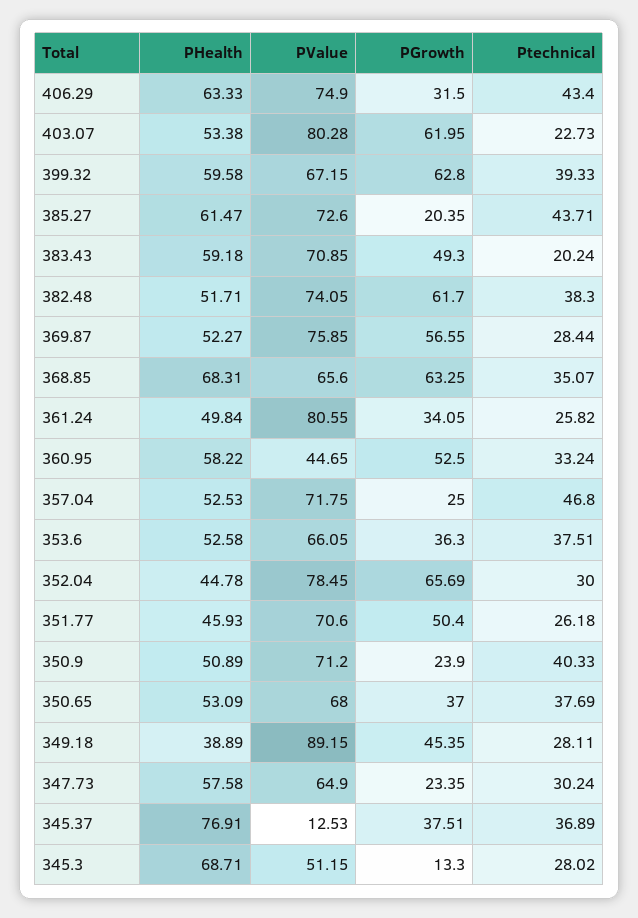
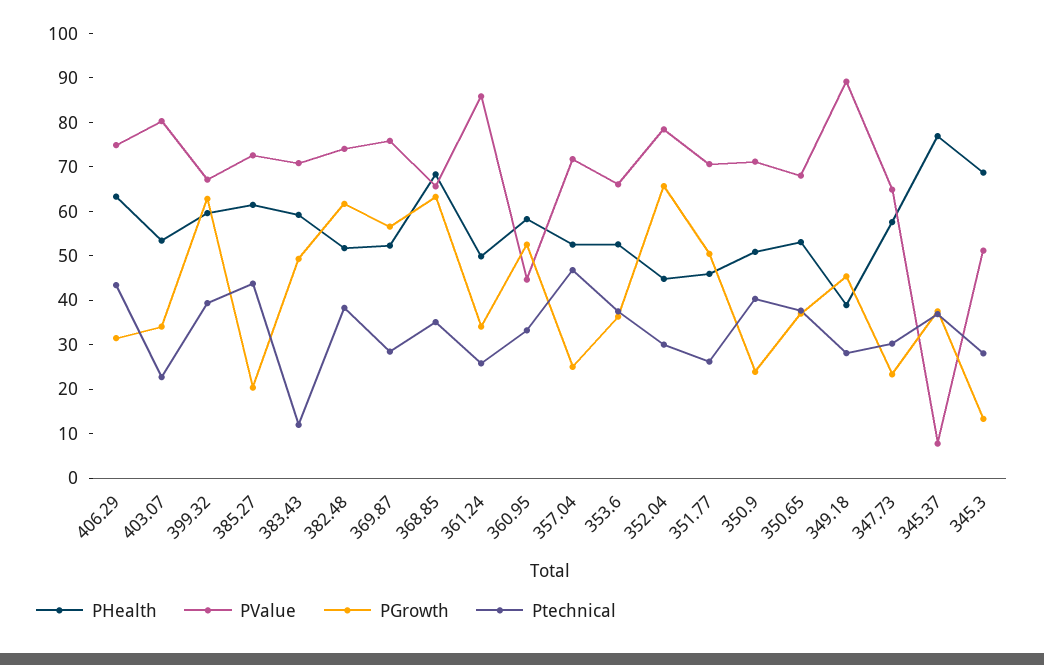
PGrowth, 403.07: 61.95 -> 34
Ptechnical, 383.43: 20.24 -> 12
PValue, 361.24: 80.55 -> 86
PValue, 345.37: 12.53 -> 8

